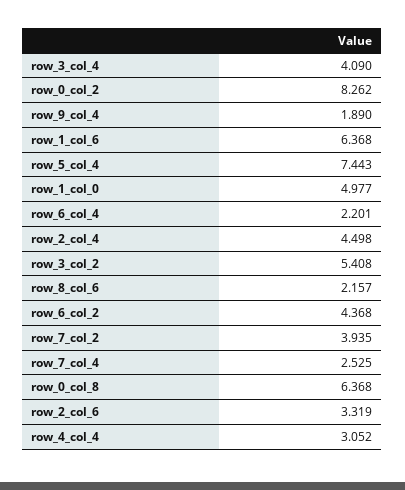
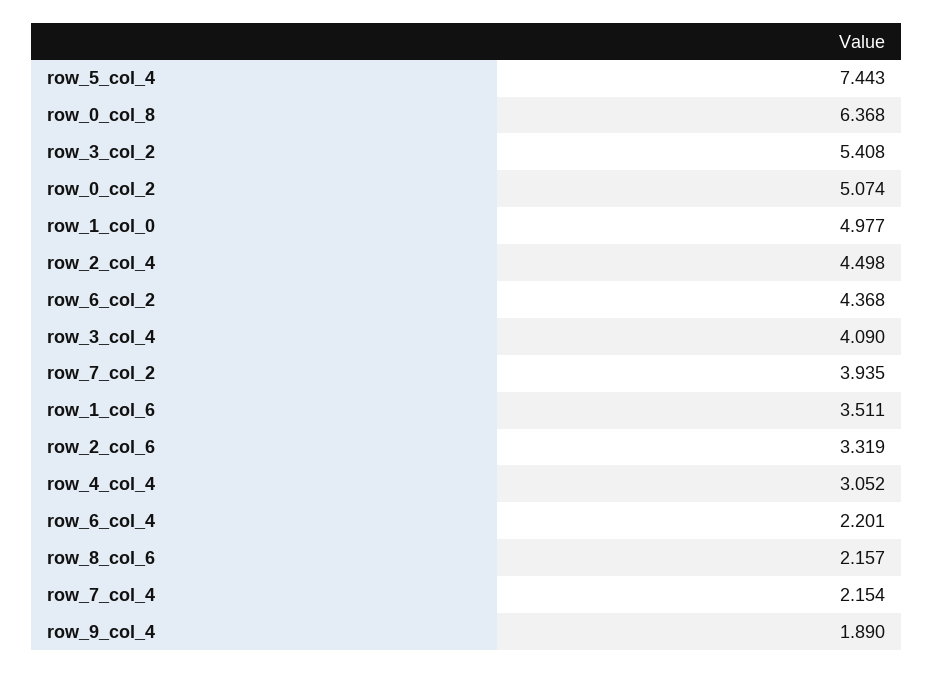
row_0_col_2: 8.262 -> 5.074
row_1_col_6: 6.368 -> 3.511
row_7_col_4: 2.525 -> 2.154

